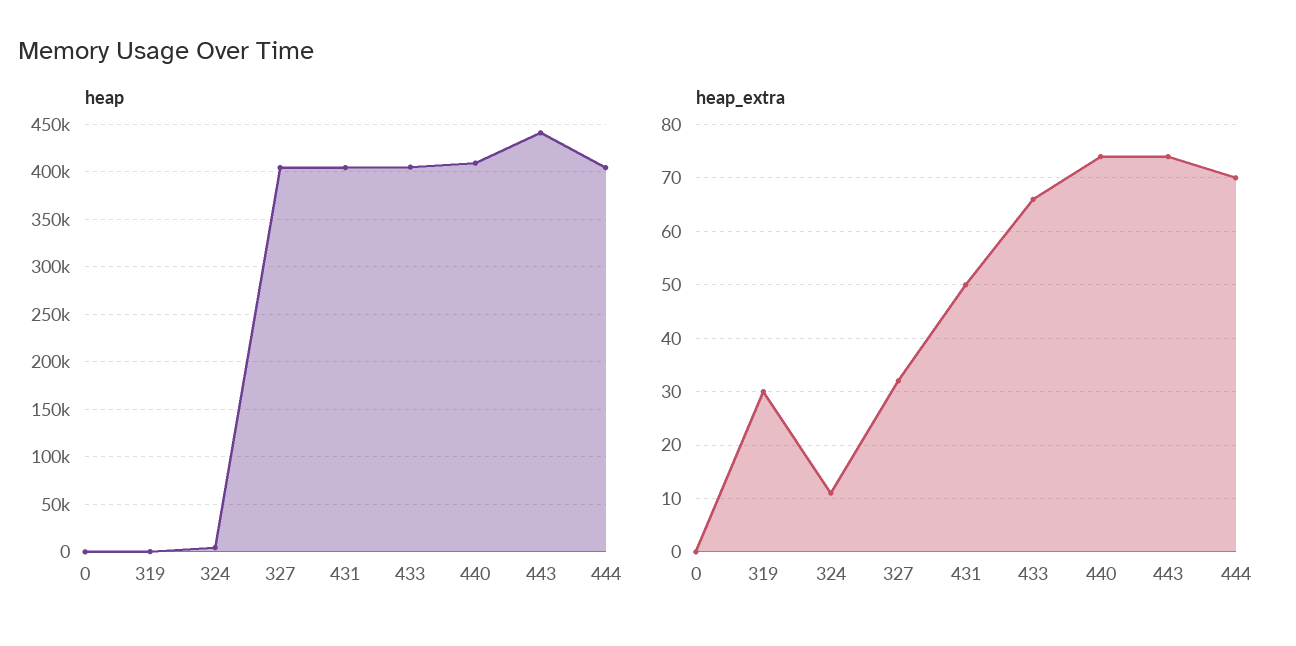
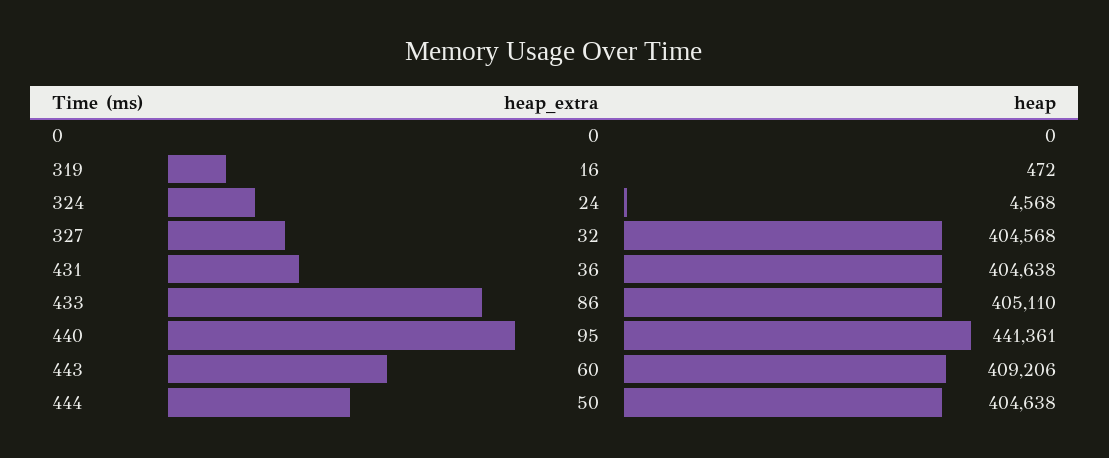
heap, 440: 410000 -> 441361
heap, 443: 440000 -> 409206
heap_extra, 319: 30 -> 16
heap_extra, 324: 10 -> 24
heap_extra, 431: 50 -> 36
heap_extra, 433: 65 -> 86
heap_extra, 440: 75 -> 95
heap_extra, 443: 75 -> 60
heap_extra, 444: 70 -> 50

